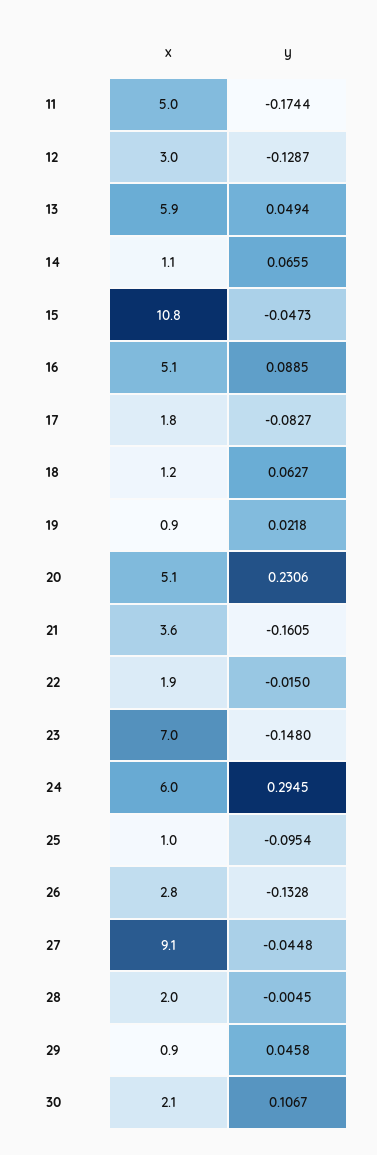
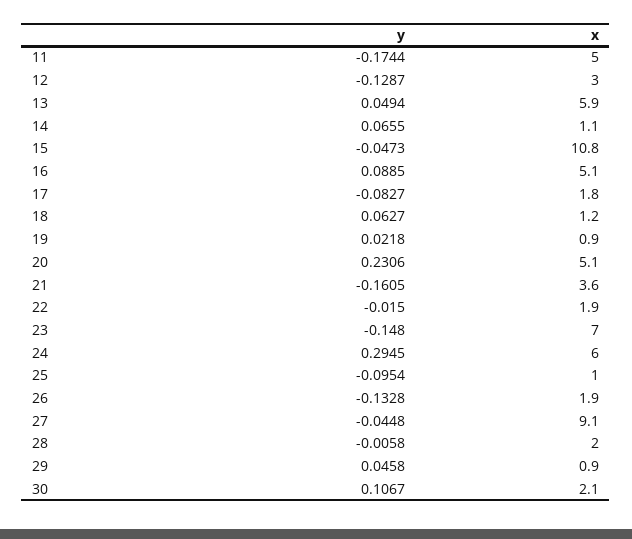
x, 26: 2.8 -> 1.9
y, 28: -0.0045 -> -0.0058

